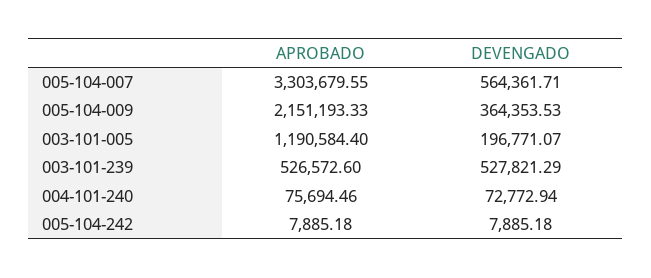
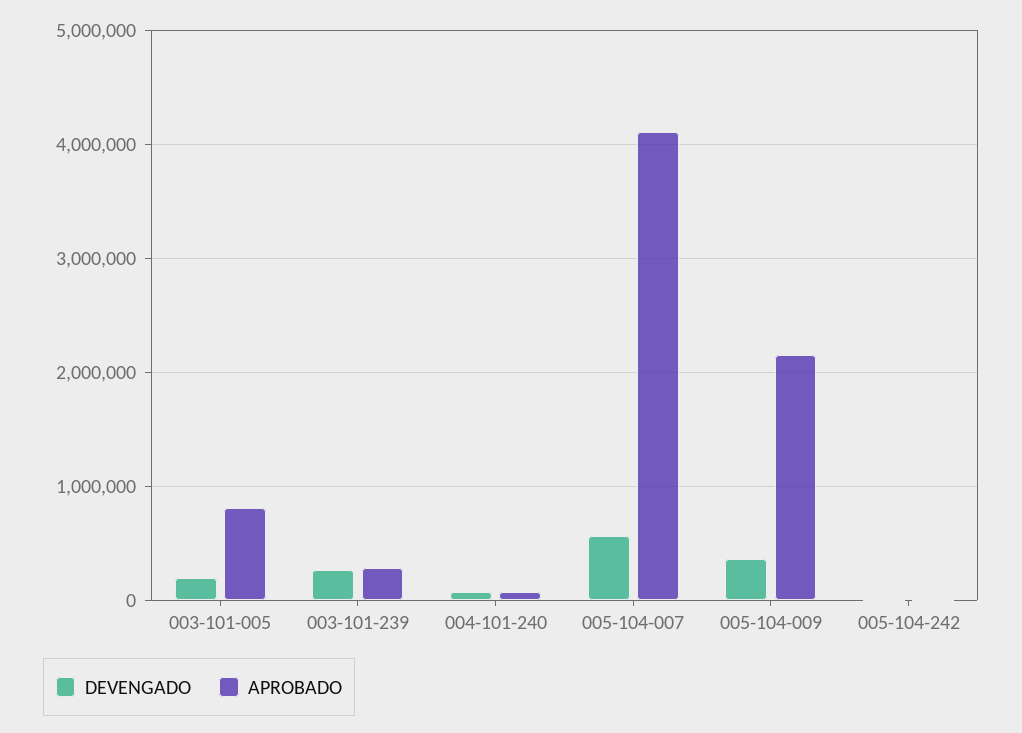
APROBADO, 005-104-007: 3303679.55 -> 4100000
APROBADO, 003-101-005: 1190584.4 -> 800000
APROBADO, 003-101-239: 526572.6 -> 300000
DEVENGADO, 003-101-239: 527821.29 -> 300000

